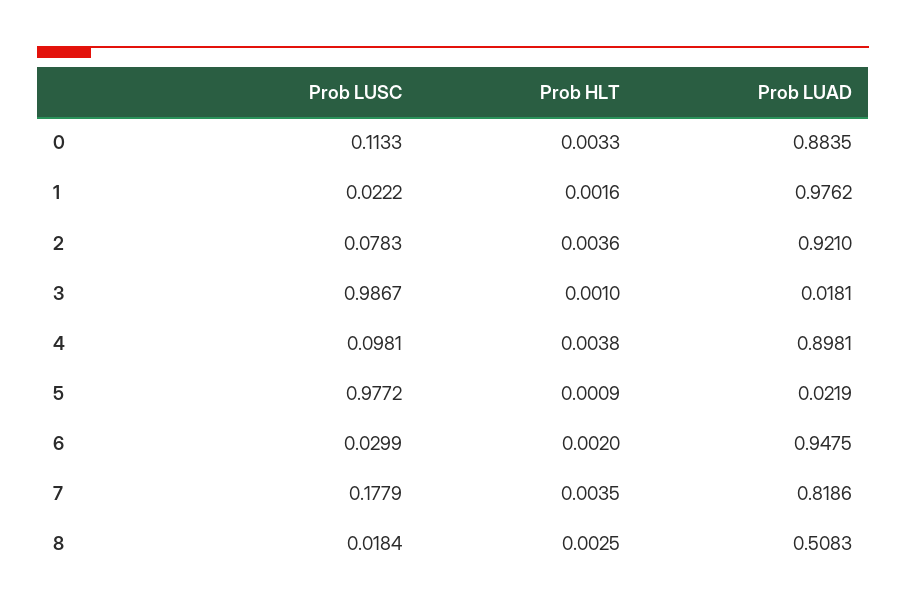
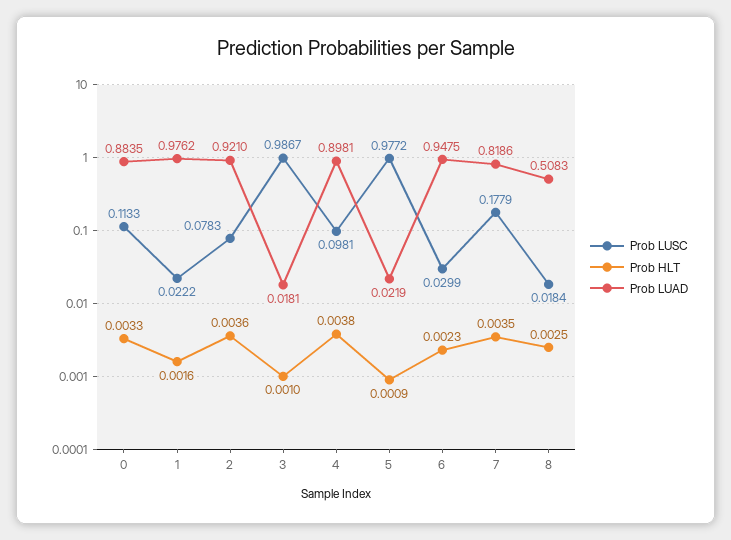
Prob HLT, 6: 0.002 -> 0.0023

